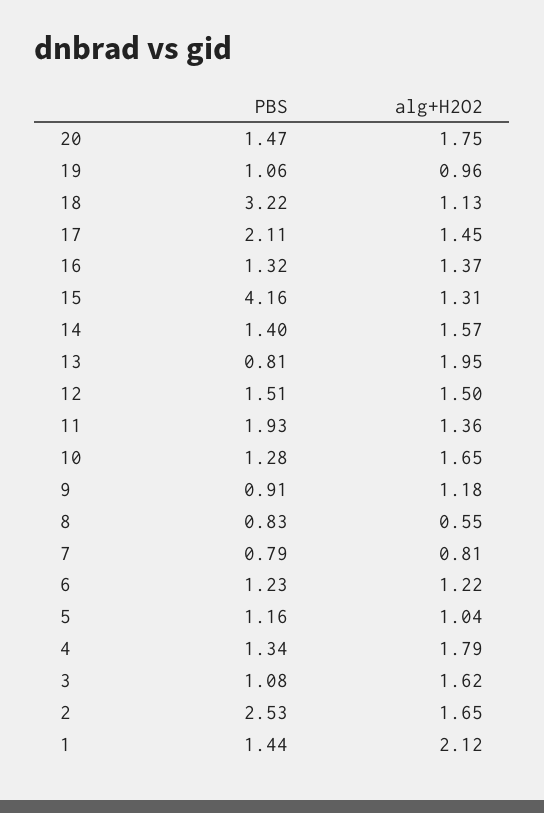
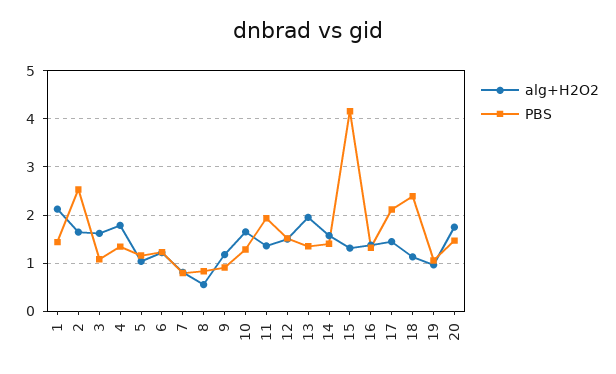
PBS, 18: 3.22 -> 2.4
PBS, 13: 0.81 -> 1.4

